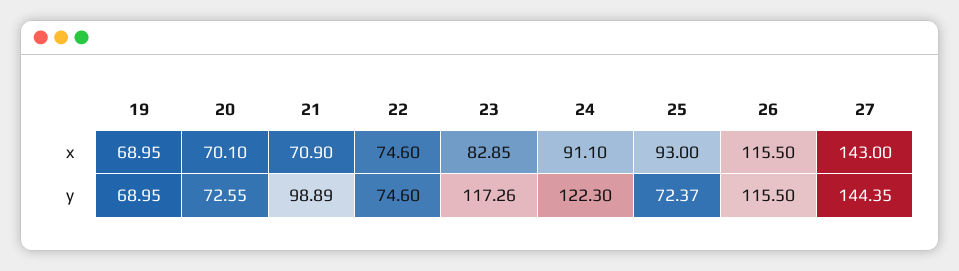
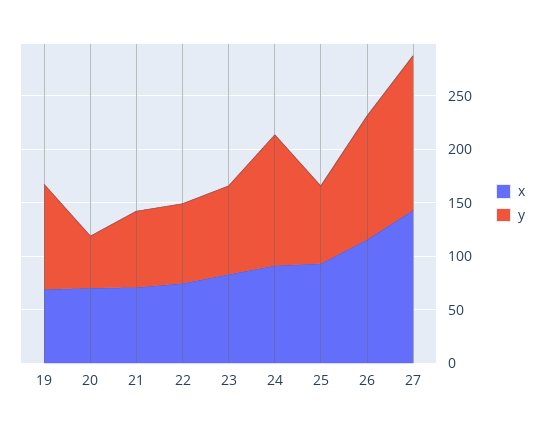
y, 19: 68.95 -> 100
y, 20: 72.55 -> 50
y, 21: 98.89 -> 70
y, 23: 117.26 -> 80

